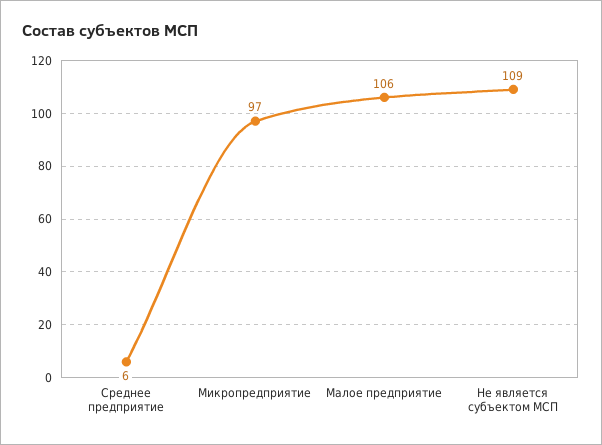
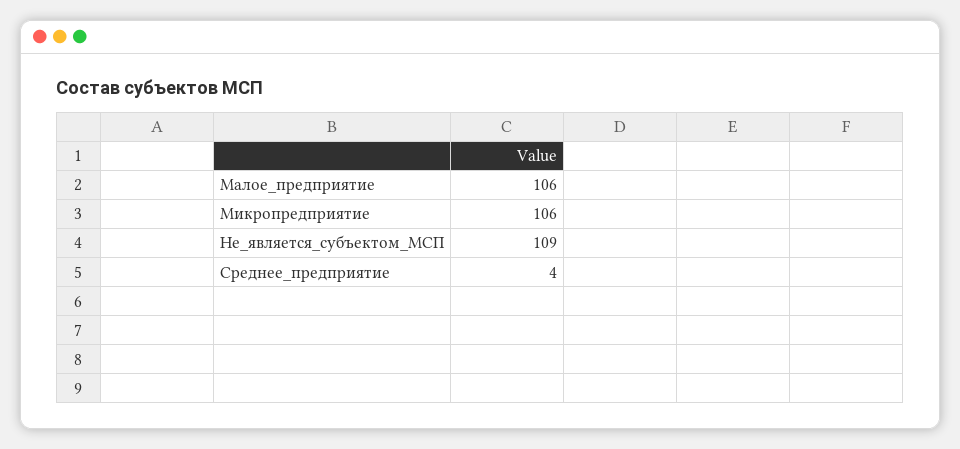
Среднее предприятие: 6 -> 4
Микропредприятие: 97 -> 106

